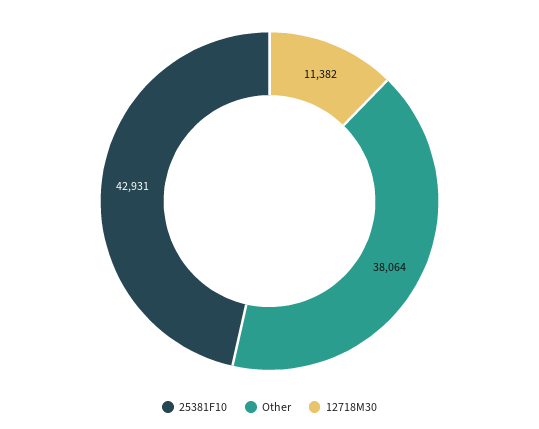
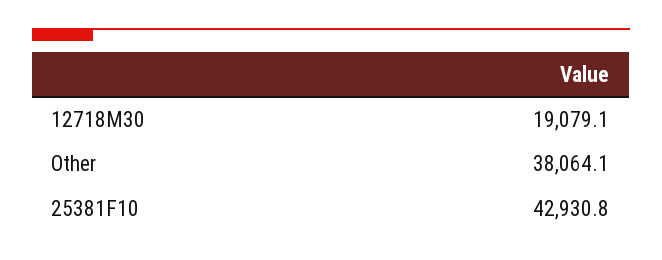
12718M30: 11382 -> 19079.1

